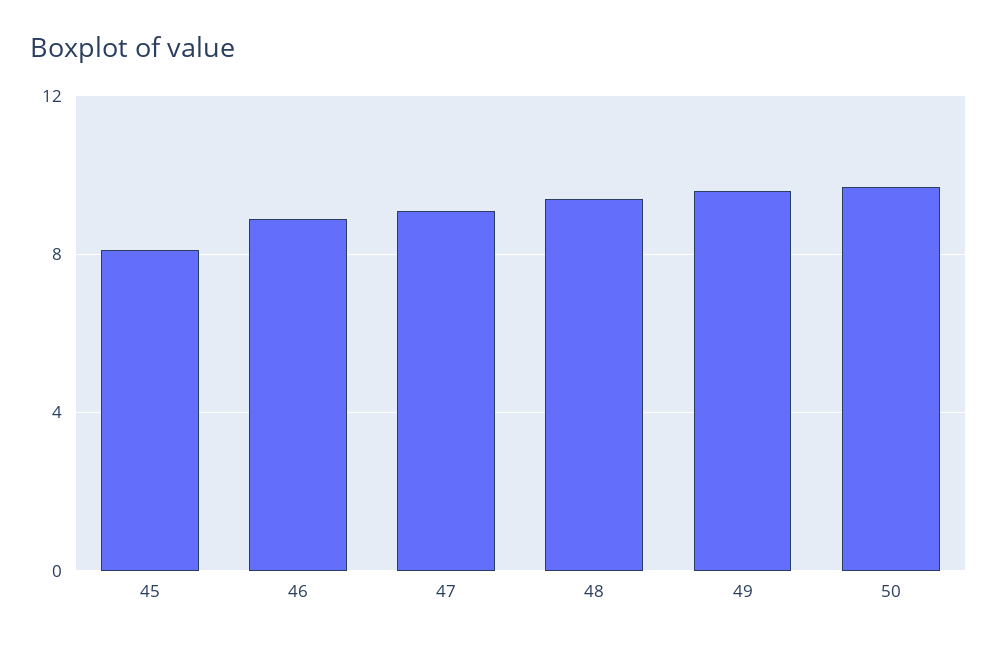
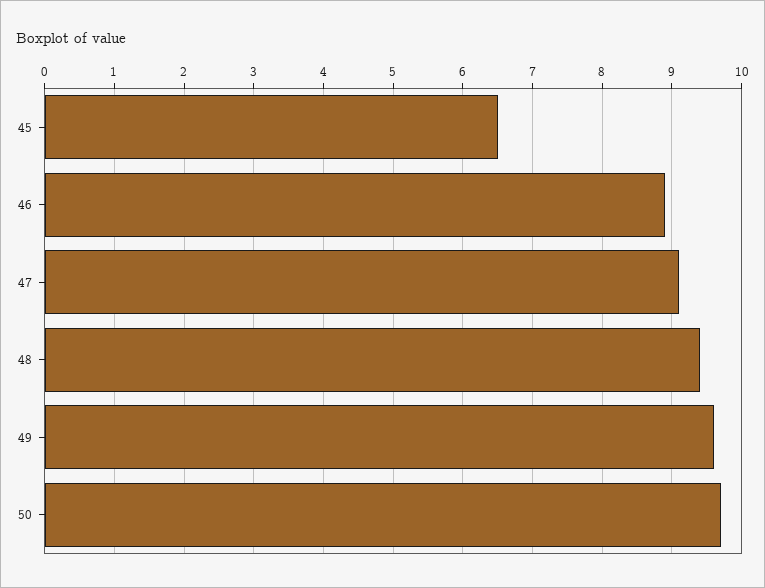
45: 8 -> 6.5

